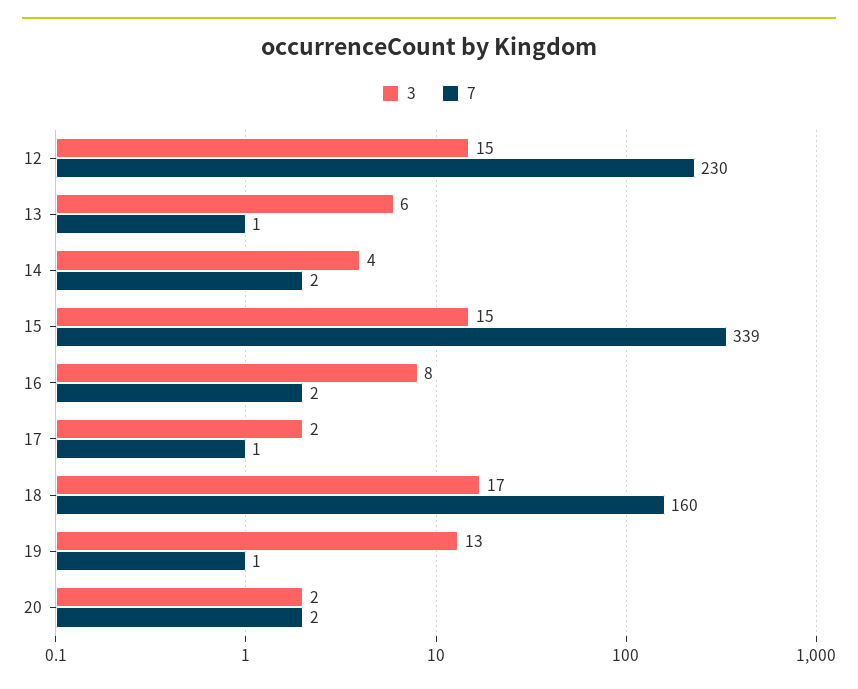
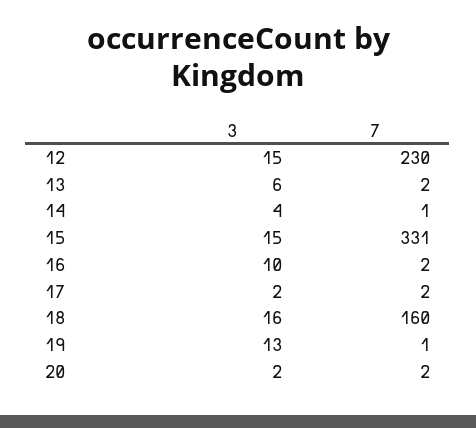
7, 13: 1 -> 2
7, 14: 2 -> 1
7, 15: 339 -> 331
3, 16: 8 -> 10
7, 17: 1 -> 2
3, 18: 17 -> 16

